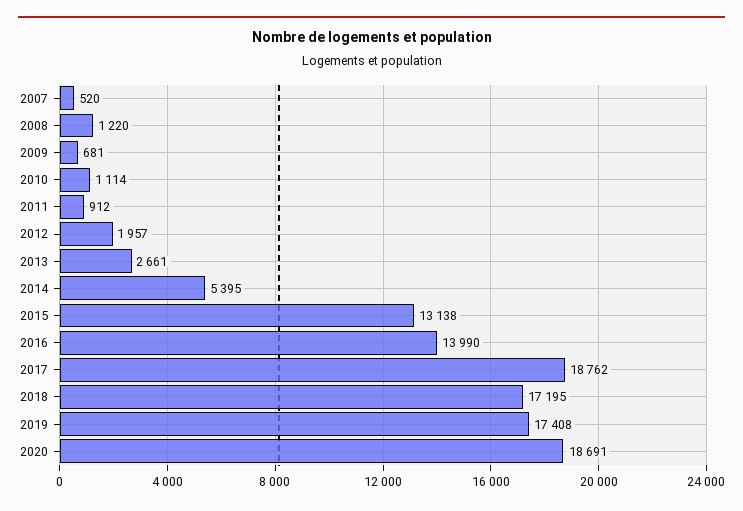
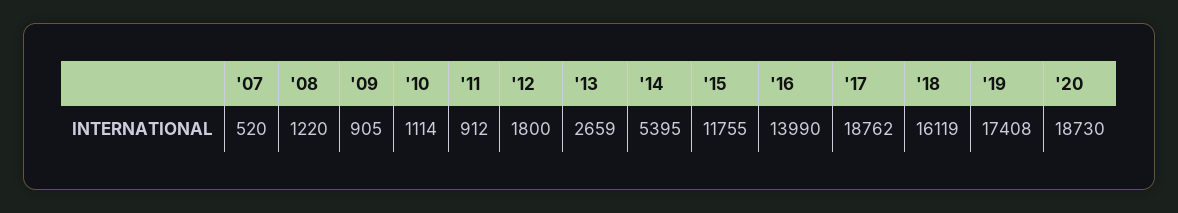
2009: 681 -> 905
2012: 1957 -> 1800
2013: 2661 -> 2659
2015: 13138 -> 11755
2018: 17195 -> 16119
2020: 18691 -> 18730

